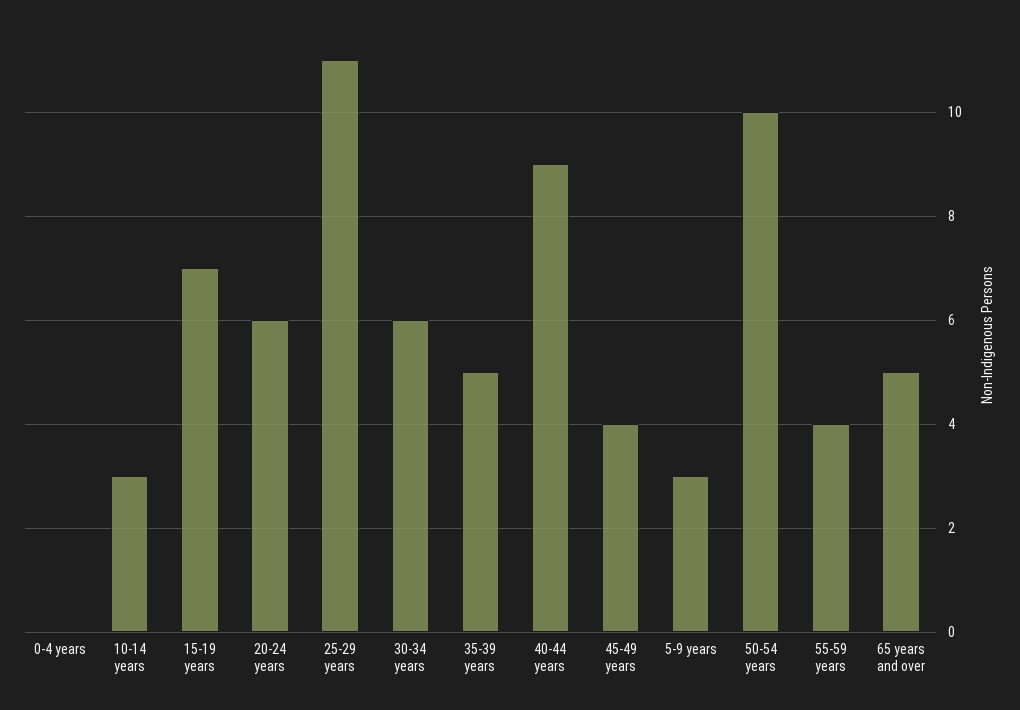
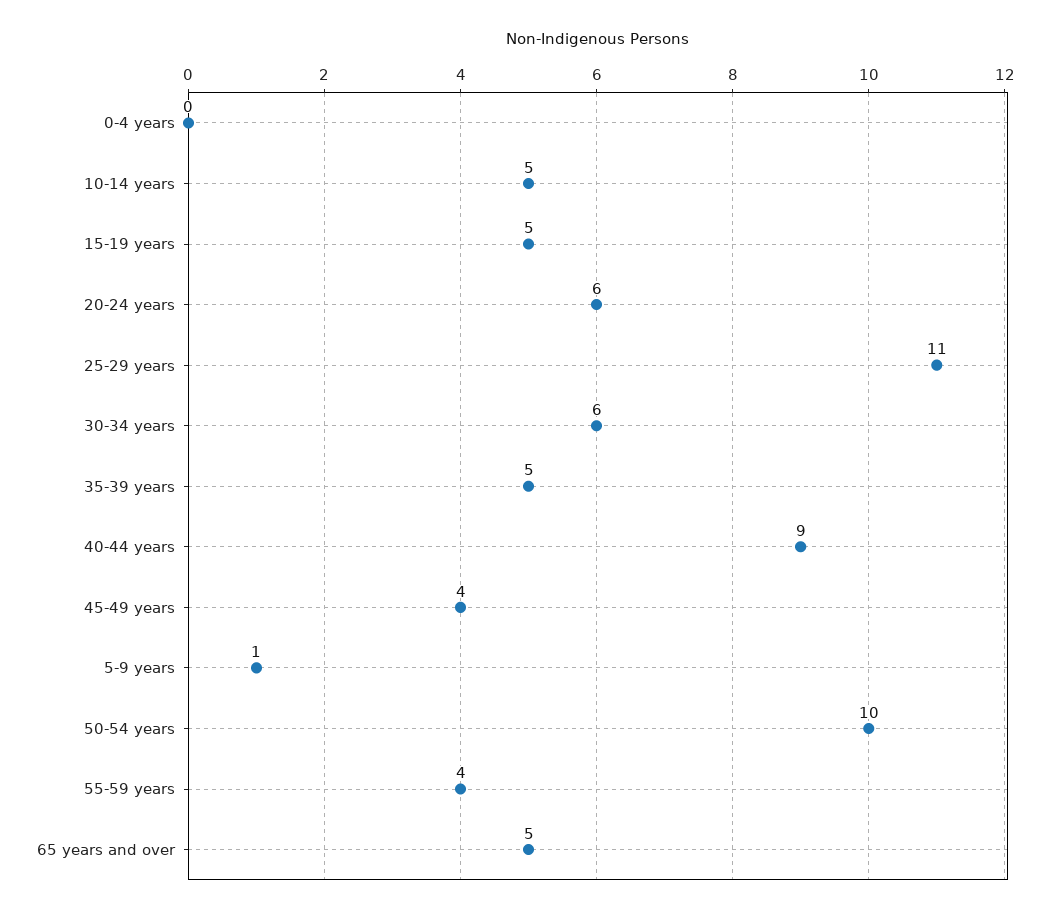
10-14 years: 3 -> 5
15-19 years: 7 -> 5
5-9 years: 3 -> 1

